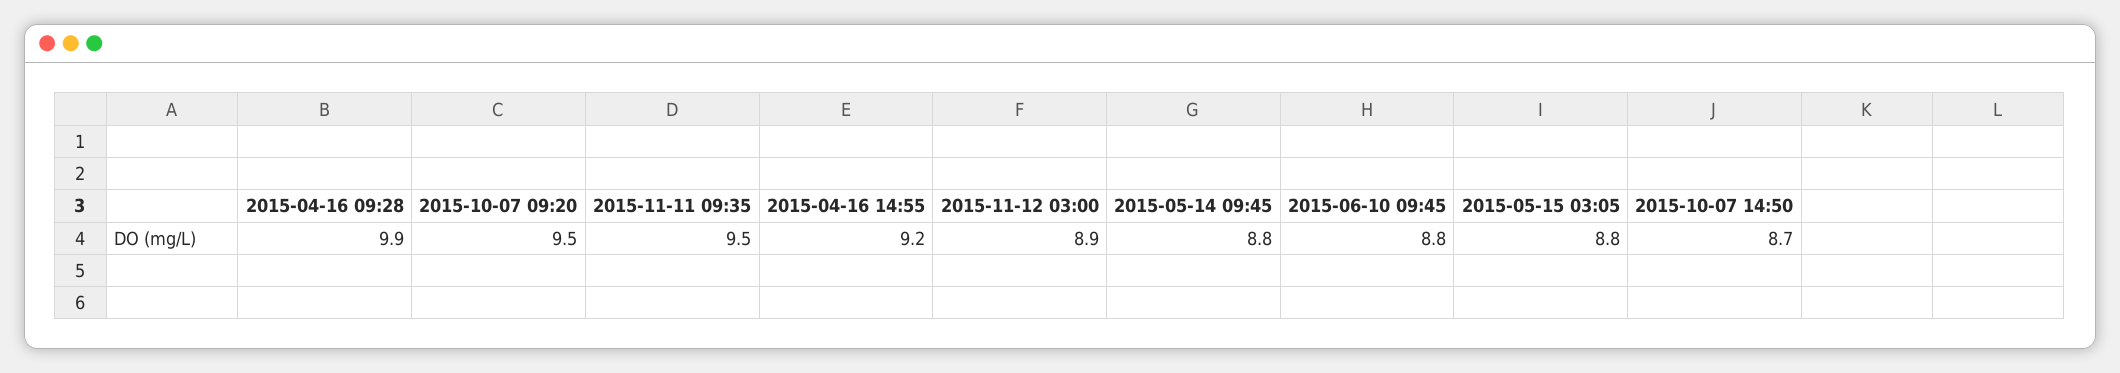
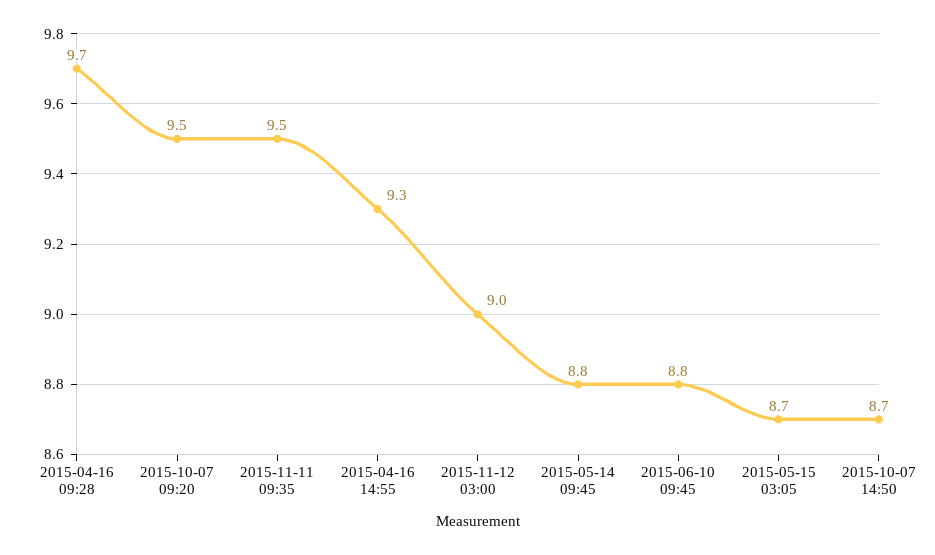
2015-04-16 09:28: 9.9 -> 9.7
2015-04-16 14:55: 9.2 -> 9.3
2015-11-12 03:00: 8.9 -> 9
2015-05-15 03:05: 8.8 -> 8.7

